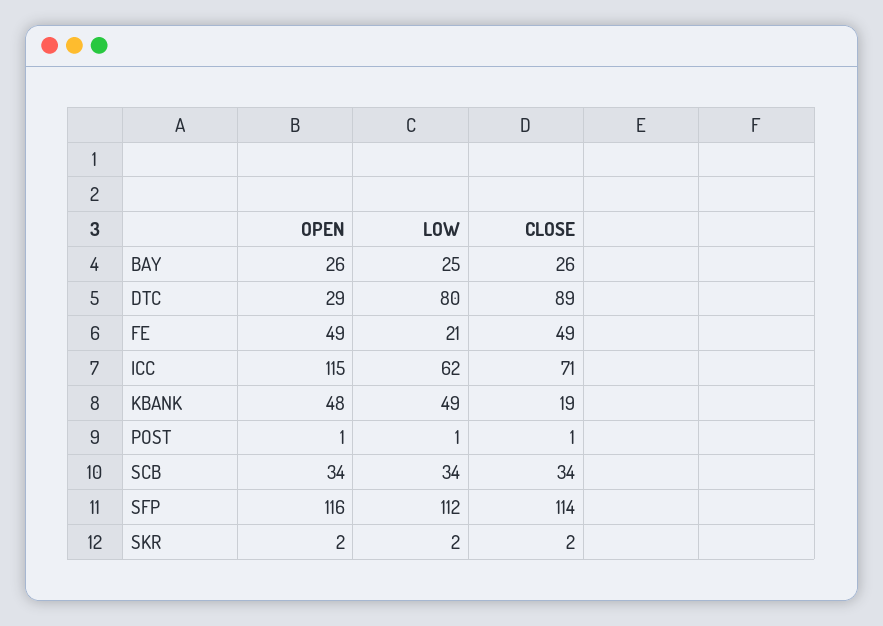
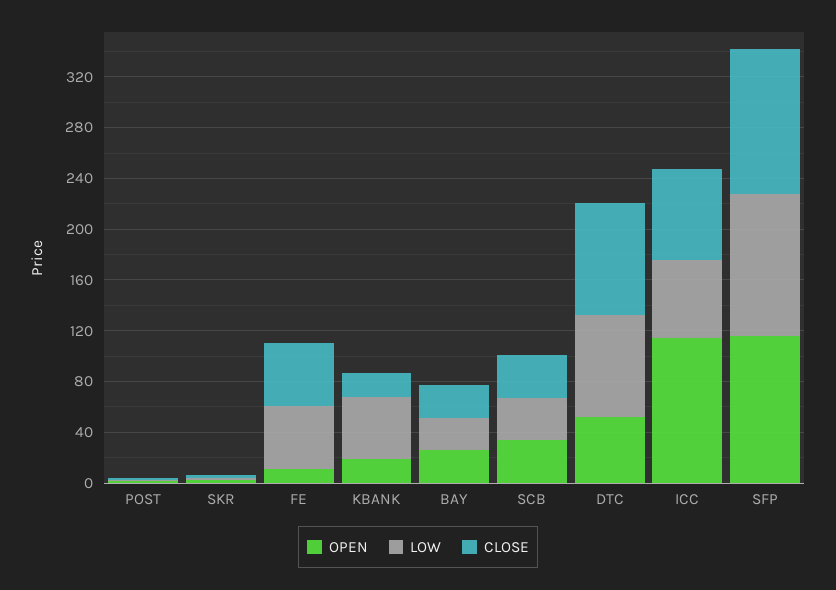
OPEN, DTC: 29 -> 50
OPEN, FE: 49 -> 10
LOW, FE: 21 -> 50
OPEN, KBANK: 48 -> 20

